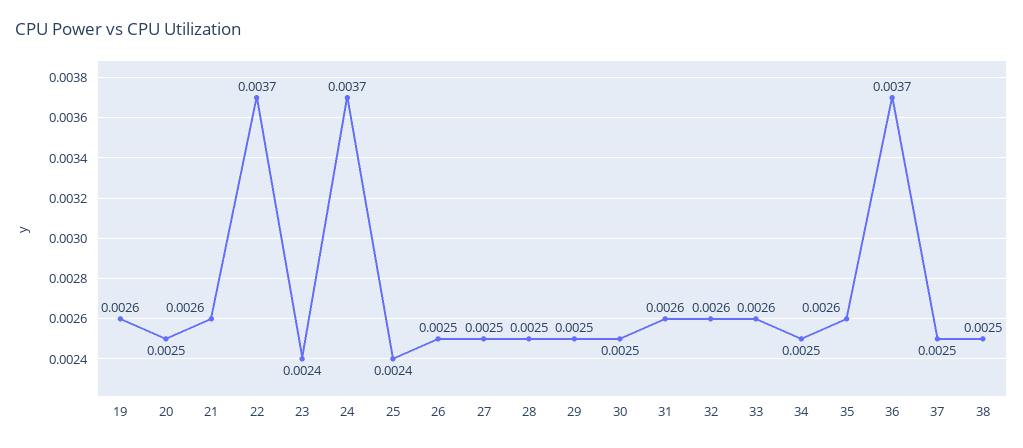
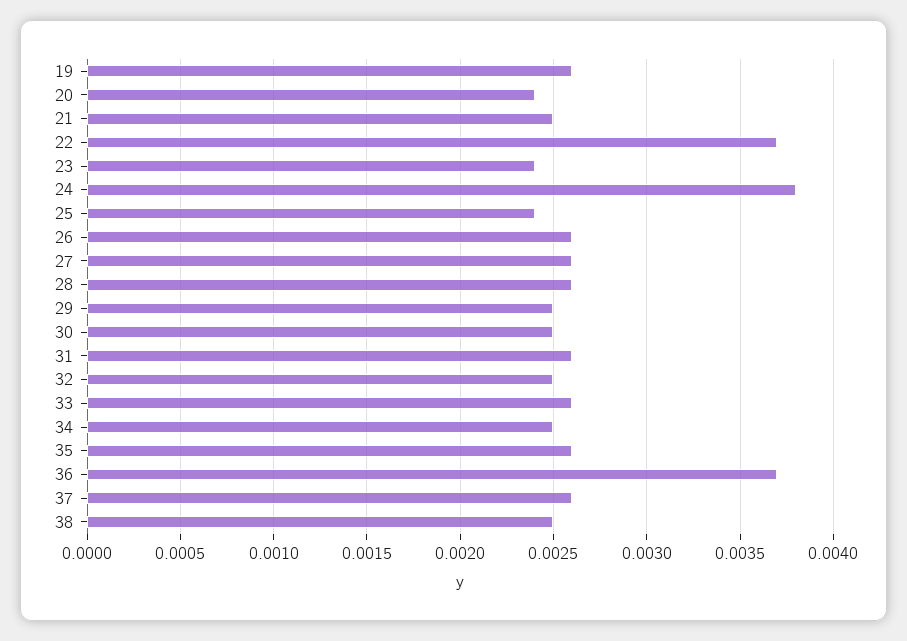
20: 0.0025 -> 0.0024
21: 0.0026 -> 0.0025
24: 0.0037 -> 0.0038
26: 0.0025 -> 0.0026
27: 0.0025 -> 0.0026
28: 0.0025 -> 0.0026
32: 0.0026 -> 0.0025
37: 0.0025 -> 0.0026

